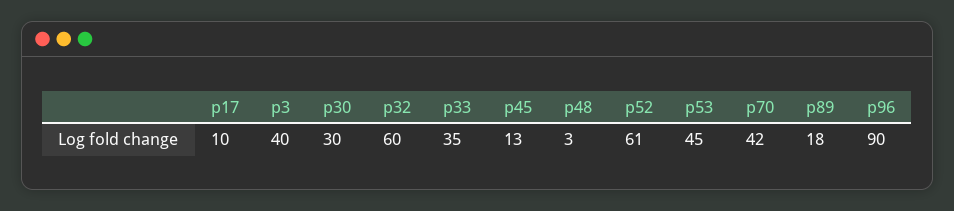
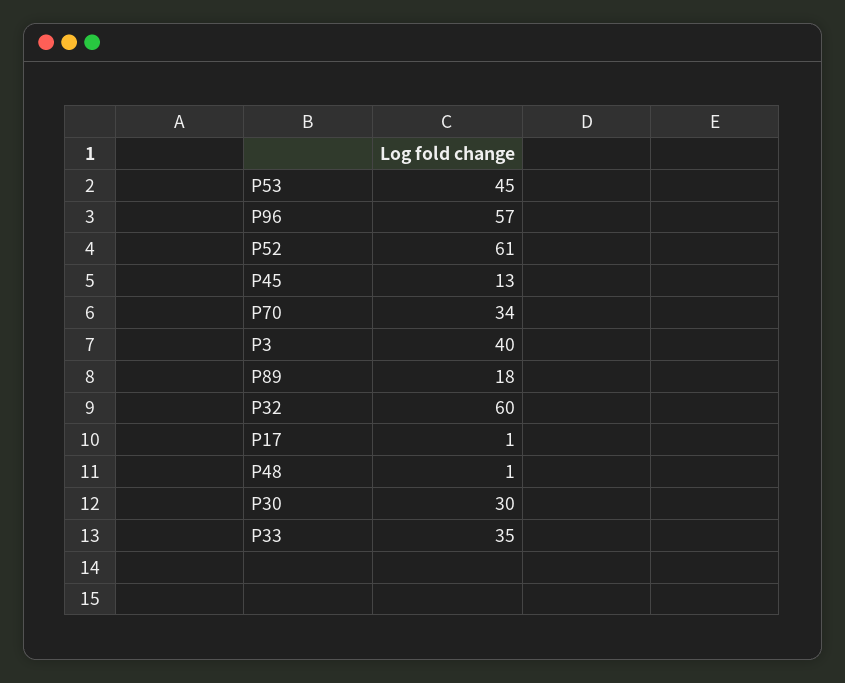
p17: 10 -> 1
p48: 3 -> 1
p70: 42 -> 34
p96: 90 -> 57

